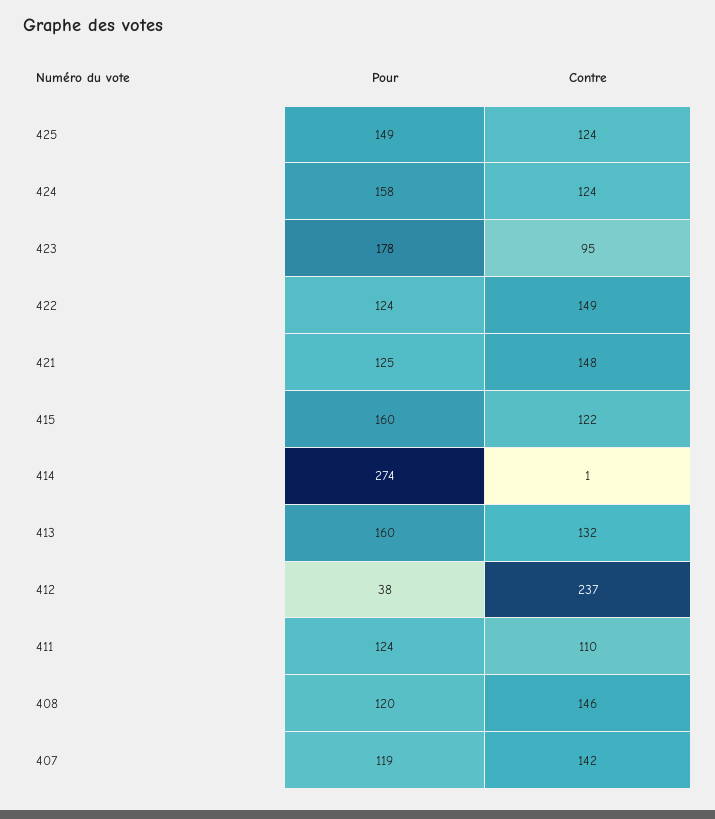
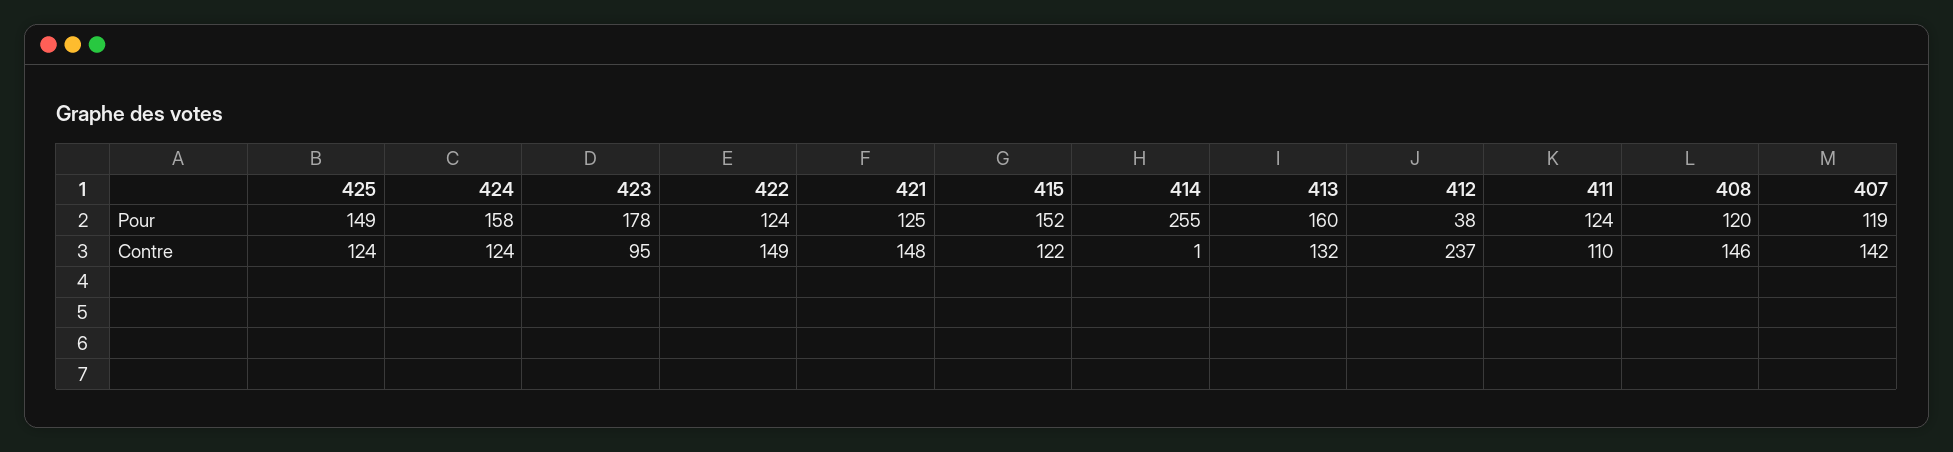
Pour, 415: 160 -> 152
Pour, 414: 274 -> 255

